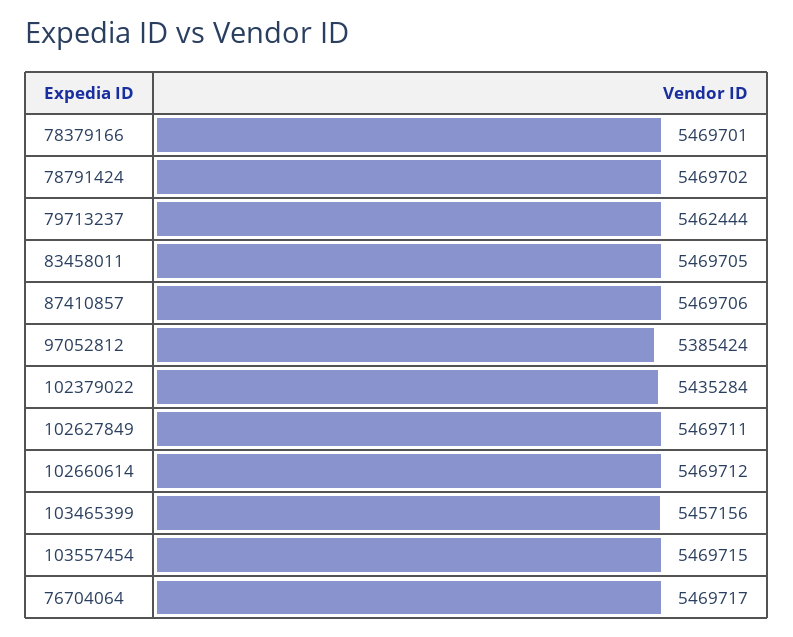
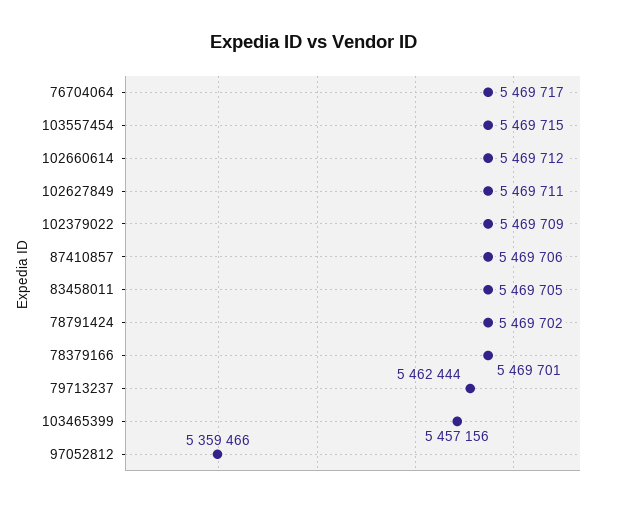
97052812: 5385424 -> 5359466
102379022: 5435284 -> 5469709

